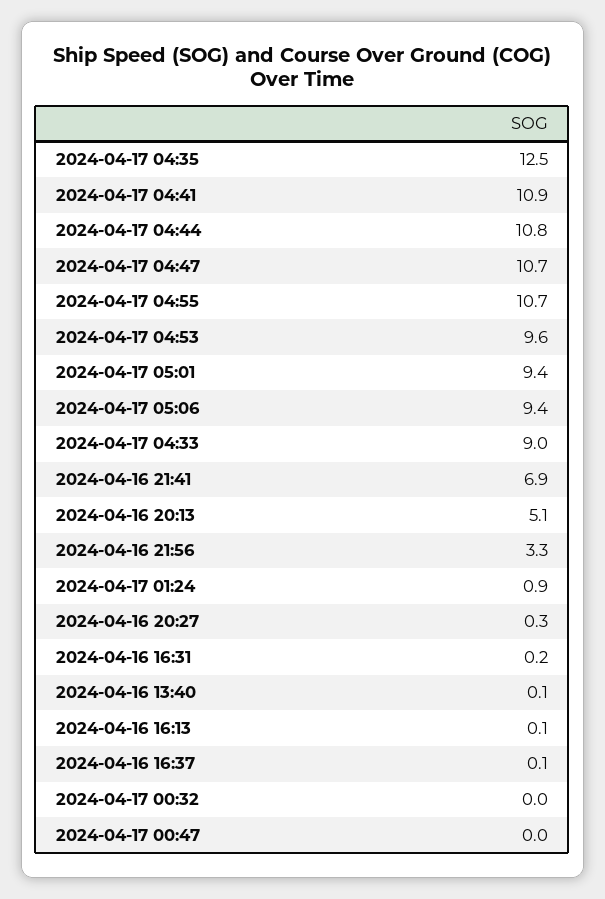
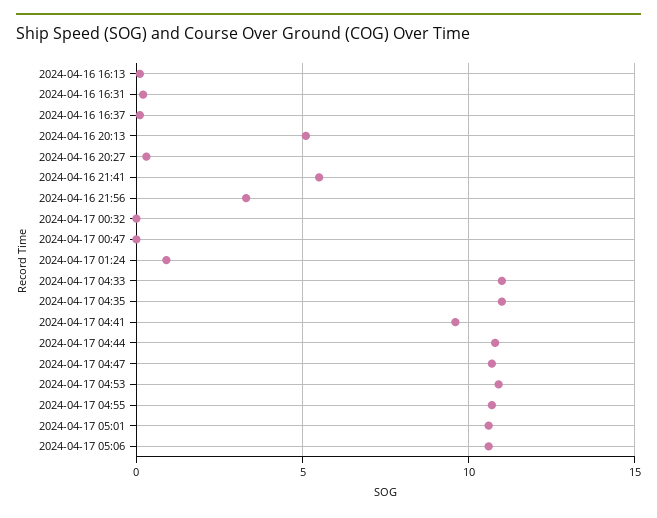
2024-04-17 04:35: 12.5 -> 11
2024-04-17 04:41: 10.9 -> 9.5
2024-04-17 04:53: 9.6 -> 11
2024-04-17 05:01: 9.4 -> 10.5
2024-04-17 05:06: 9.4 -> 10.5
2024-04-17 04:33: 9 -> 11
2024-04-16 21:41: 6.9 -> 5.5
2024-04-16 13:40: 0.1 -> none

